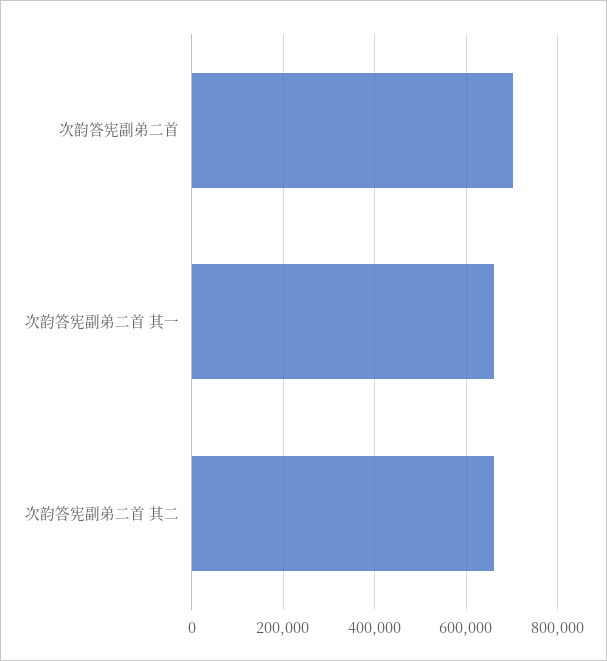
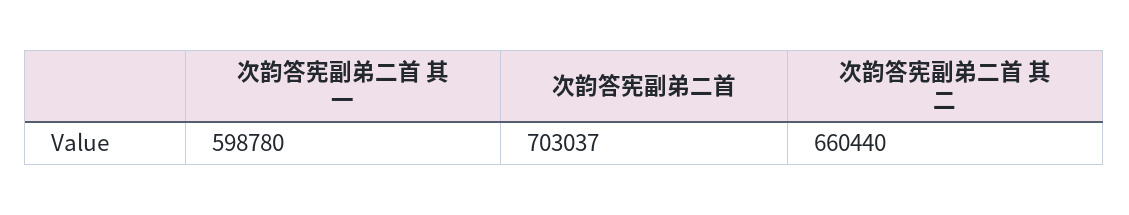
次韵答宪副弟二首 其一: 660000 -> 598780

